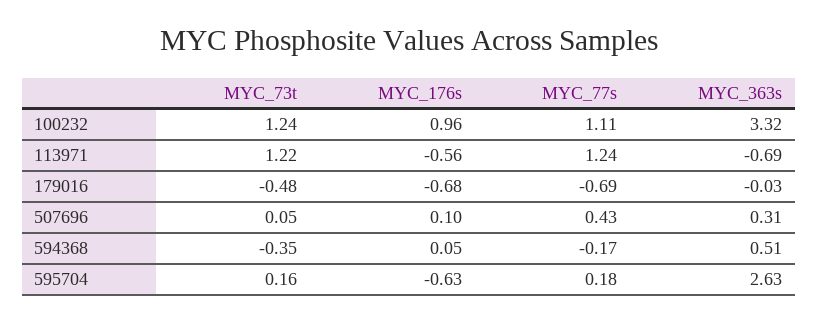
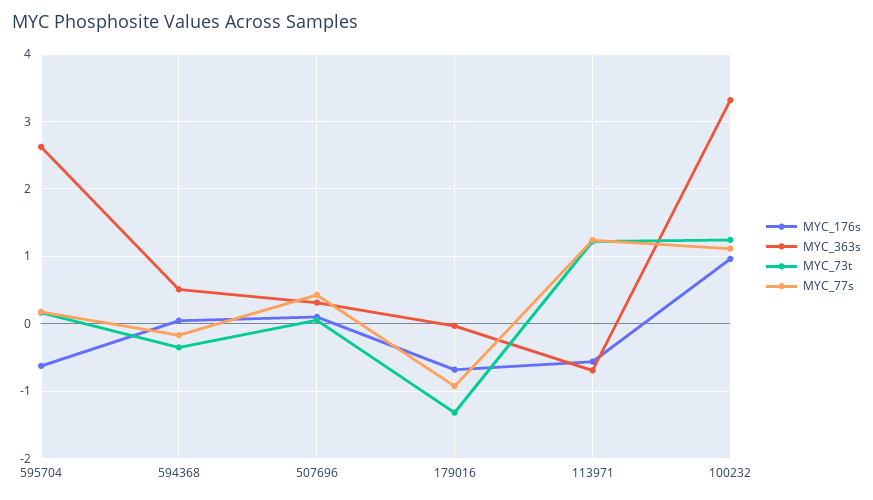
MYC_73t, 179016: -0.48 -> -1.3
MYC_77s, 179016: -0.69 -> -0.9

